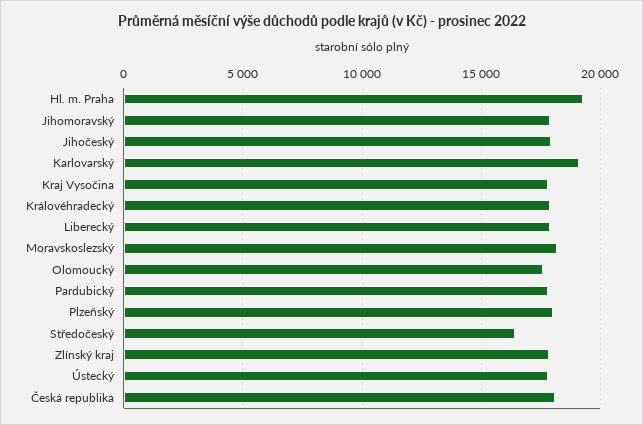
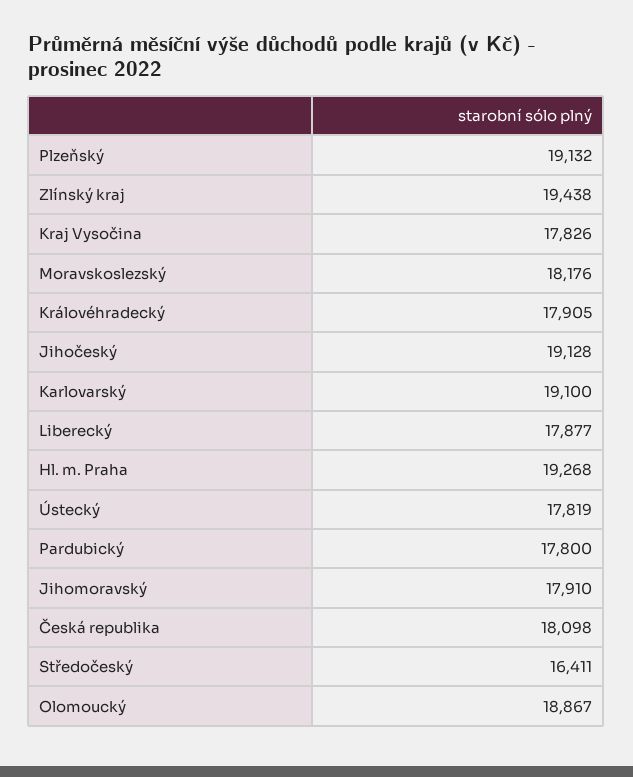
Jihočeský: 18000 -> 19128
Olomoucký: 17500 -> 18867
Plzeňský: 18000 -> 19132
Zlínský kraj: 18000 -> 19438

